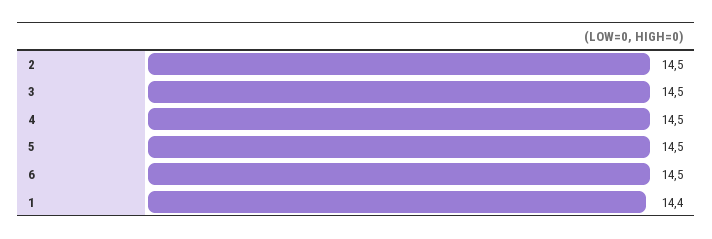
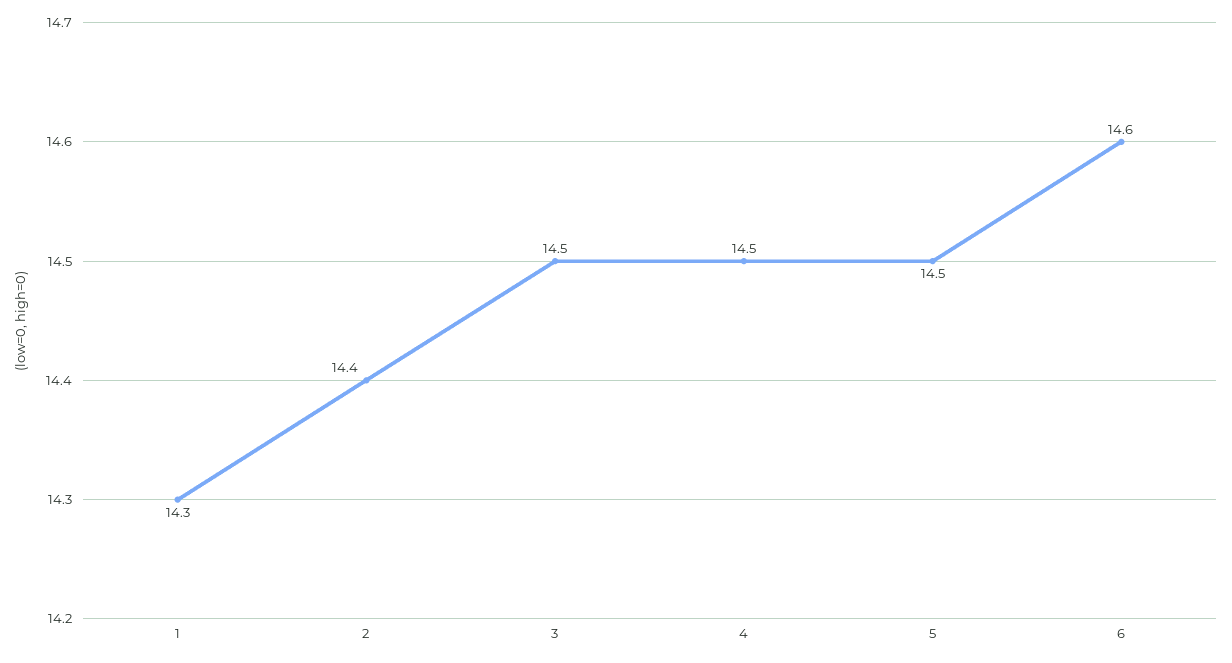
2: 14.5 -> 14.4
6: 14.5 -> 14.6
1: 14.4 -> 14.3

